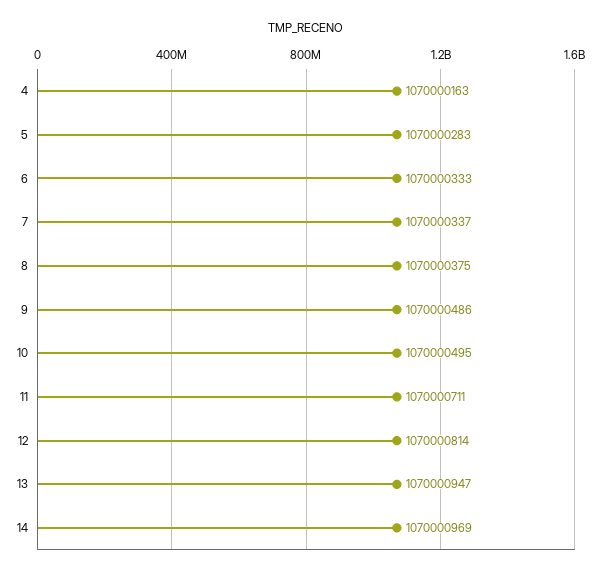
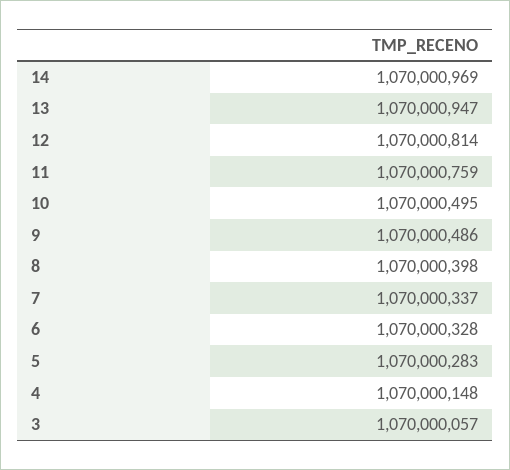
4: 1070000163 -> 1070000148
6: 1070000333 -> 1070000328
8: 1070000375 -> 1070000398
11: 1070000711 -> 1070000759
3: none -> 1070000057

